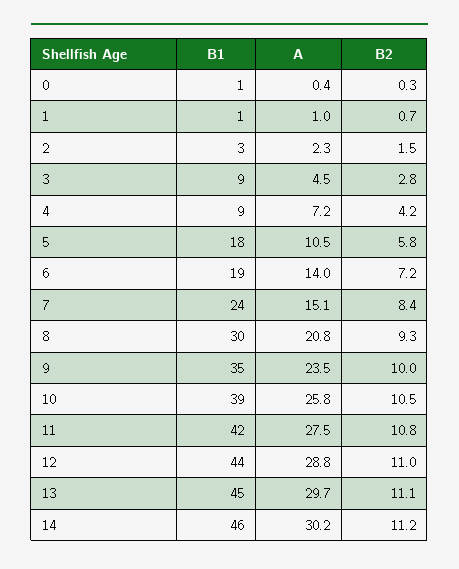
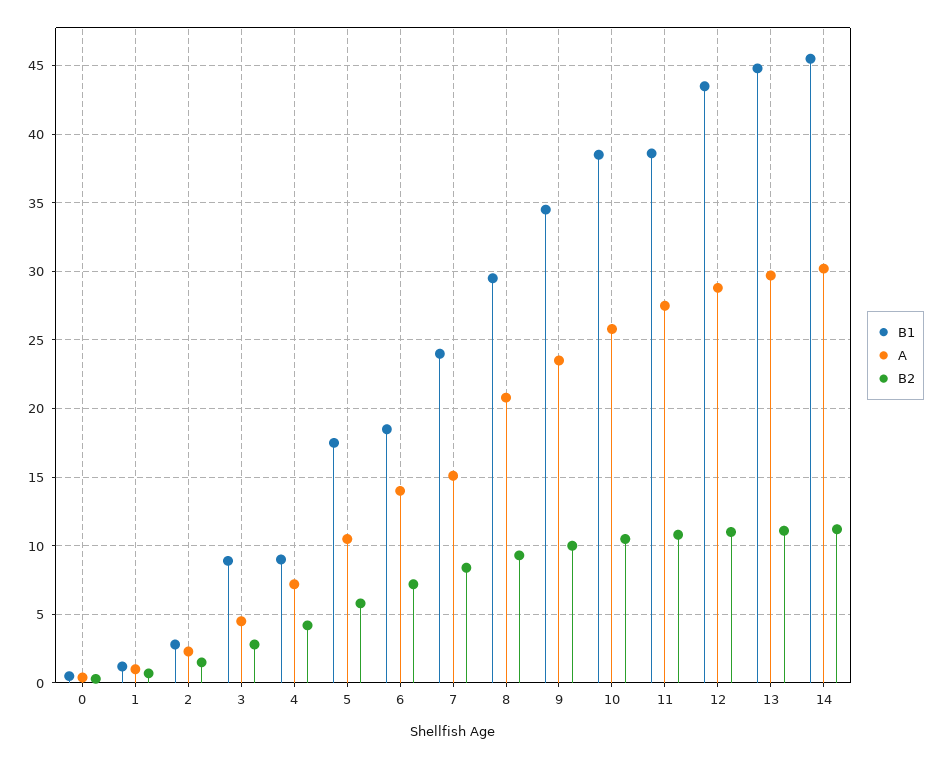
B1, 11: 42 -> 38.5

